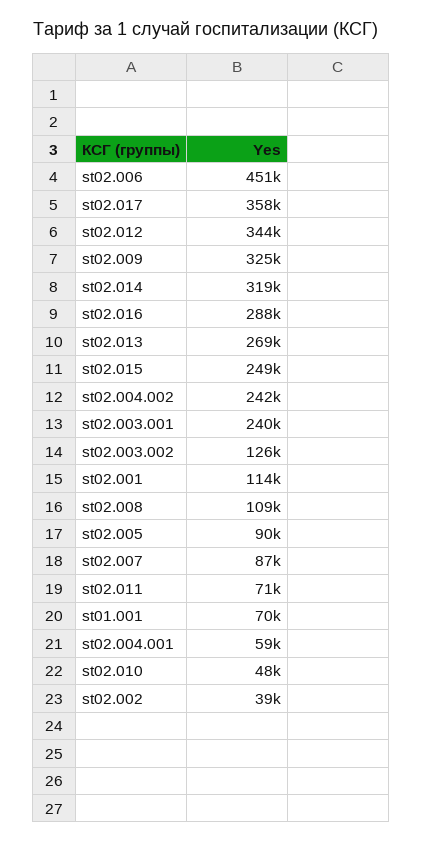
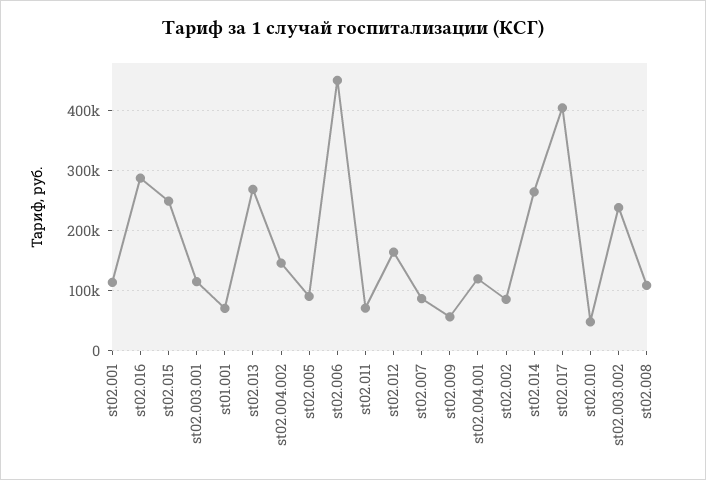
st02.017: 358000 -> 400000
st02.012: 344000 -> 160000
st02.009: 325000 -> 60000
st02.014: 319000 -> 260000
st02.004.002: 242000 -> 140000
st02.003.001: 240000 -> 120000
st02.003.002: 126000 -> 240000
st02.004.001: 59000 -> 120000
st02.002: 39000 -> 80000

